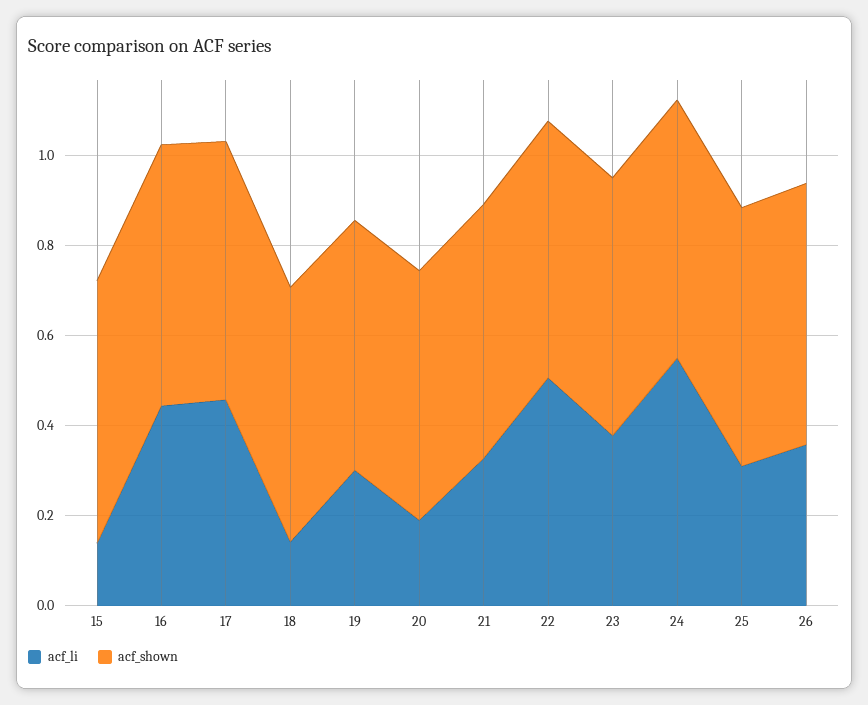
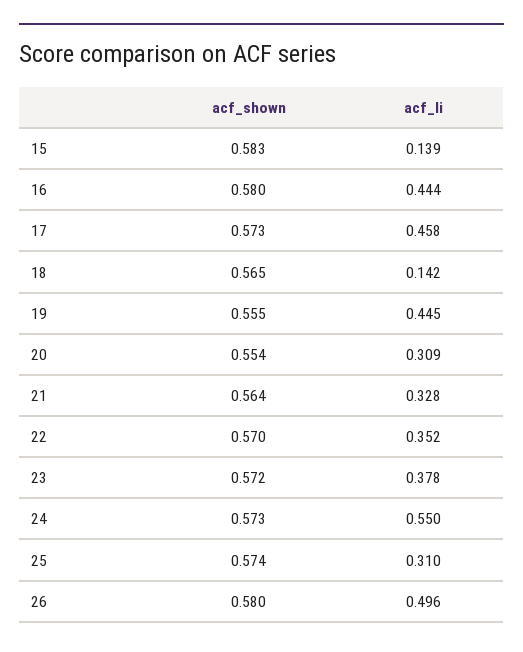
acf_li, 19: 0.3 -> 0.445
acf_li, 20: 0.2 -> 0.309
acf_li, 22: 0.5 -> 0.352
acf_li, 26: 0.35 -> 0.496

